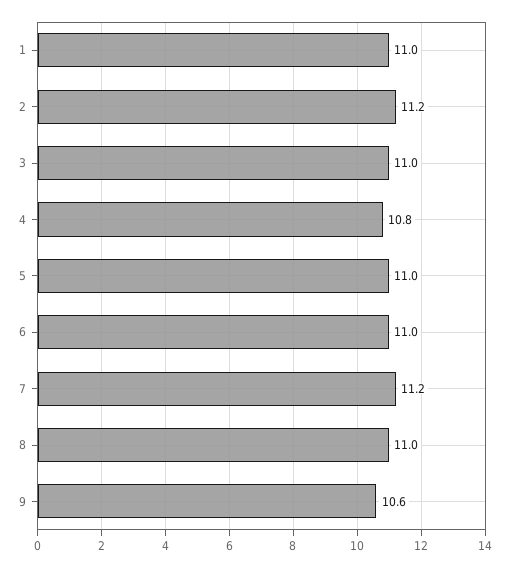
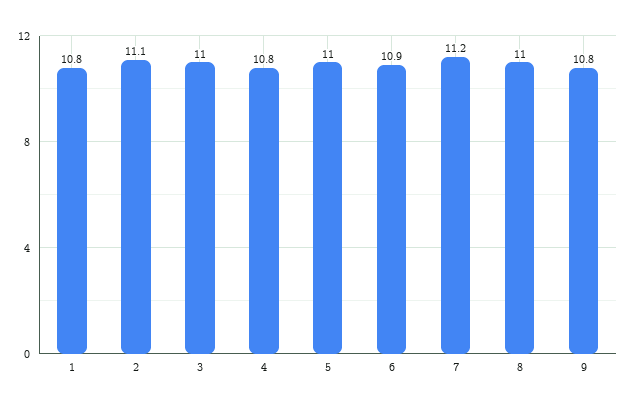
1: 11 -> 10.8
2: 11.2 -> 11.1
6: 11 -> 10.9
9: 10.6 -> 10.8

